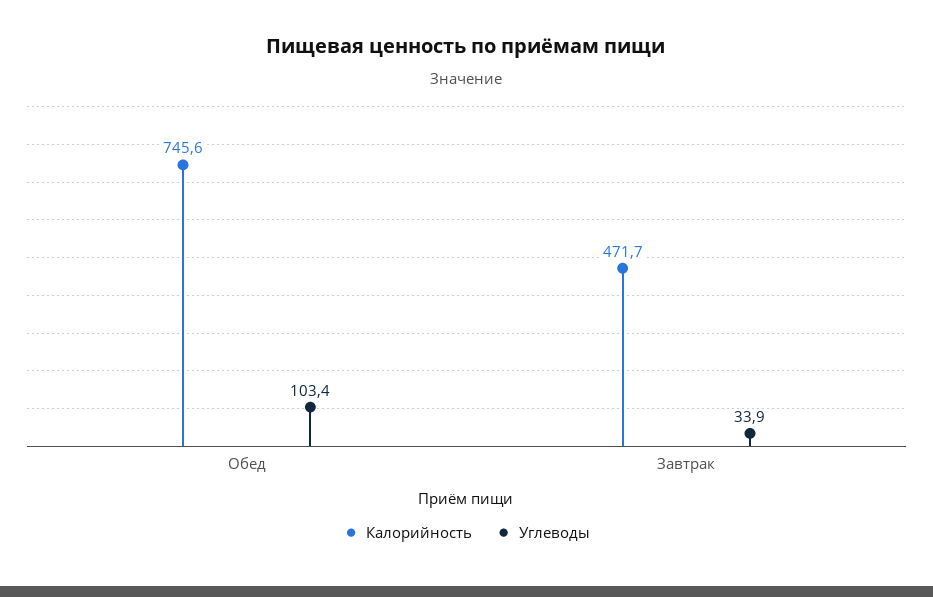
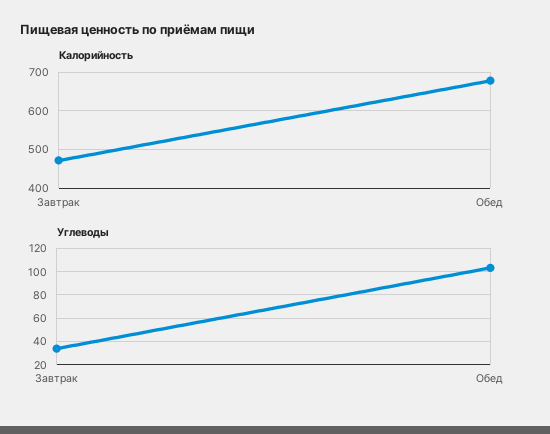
Калорийность, Обед: 745.6 -> 680

